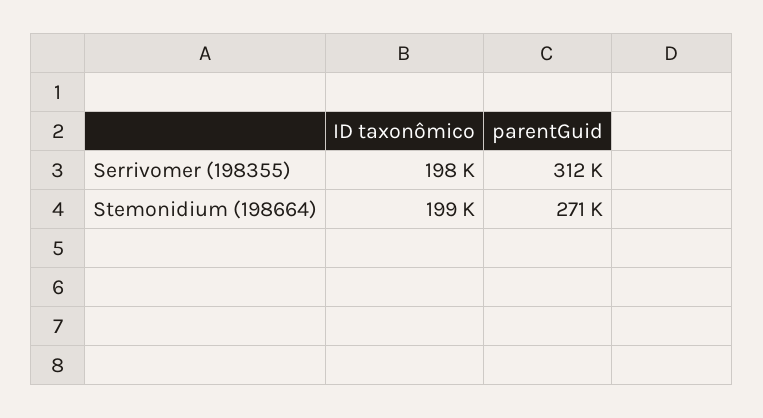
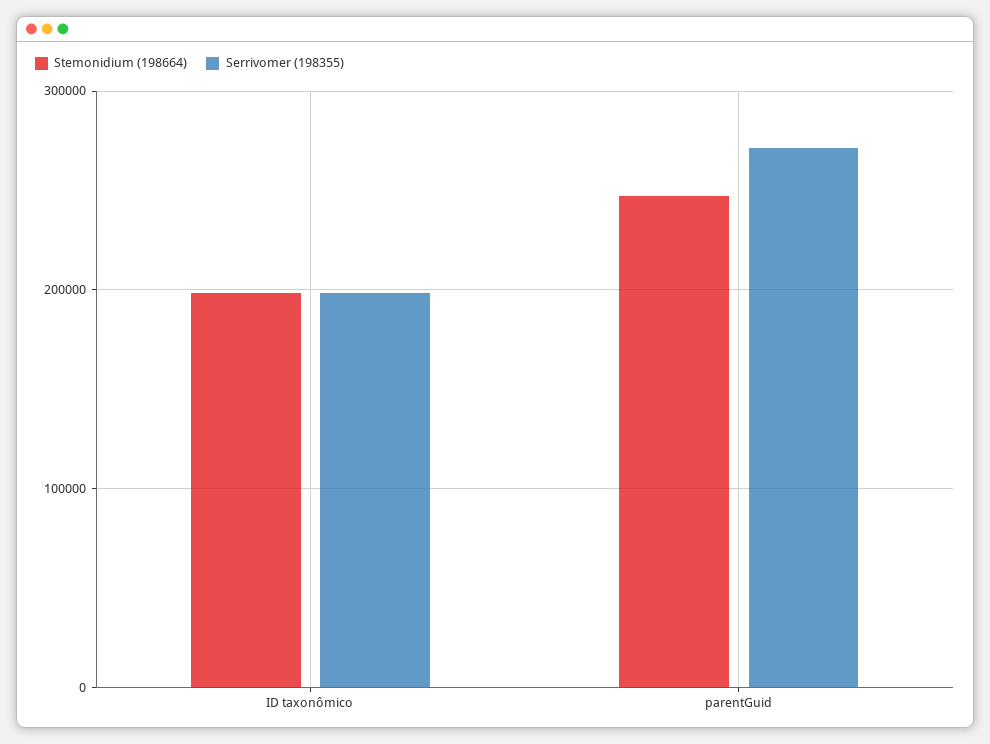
Serrivomer (198355), parentGuid: 312000 -> 270000
Stemonidium (198664), parentGuid: 271000 -> 250000

